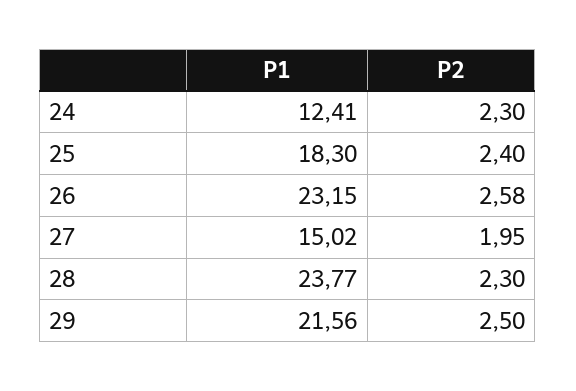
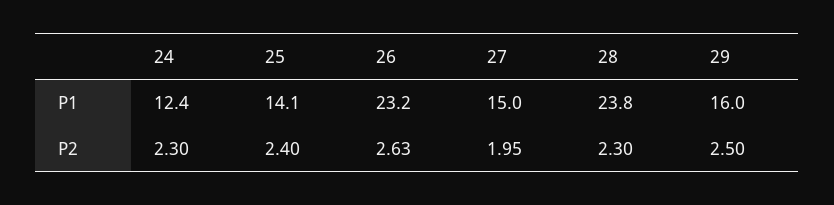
P1, 25: 18.3 -> 14.1
P2, 26: 2.58 -> 2.63
P1, 29: 21.56 -> 16

